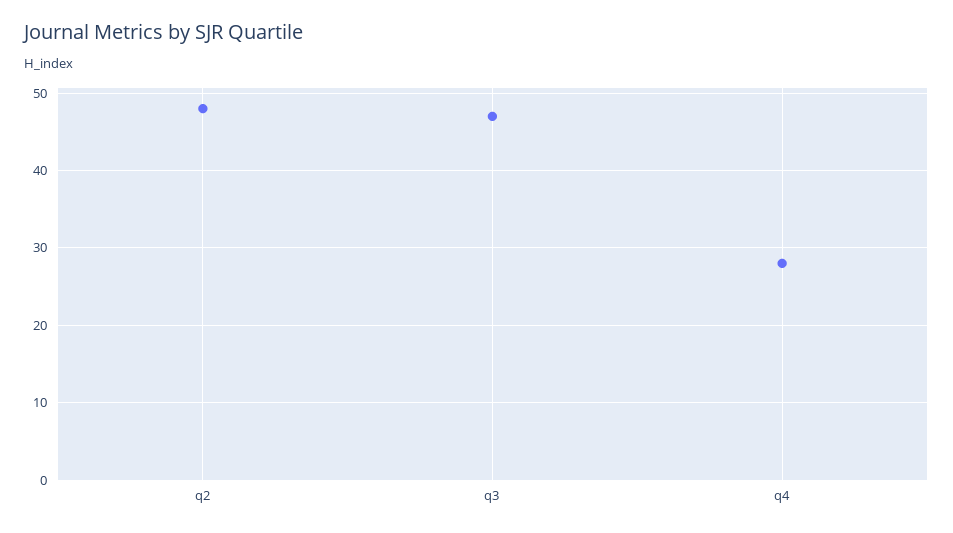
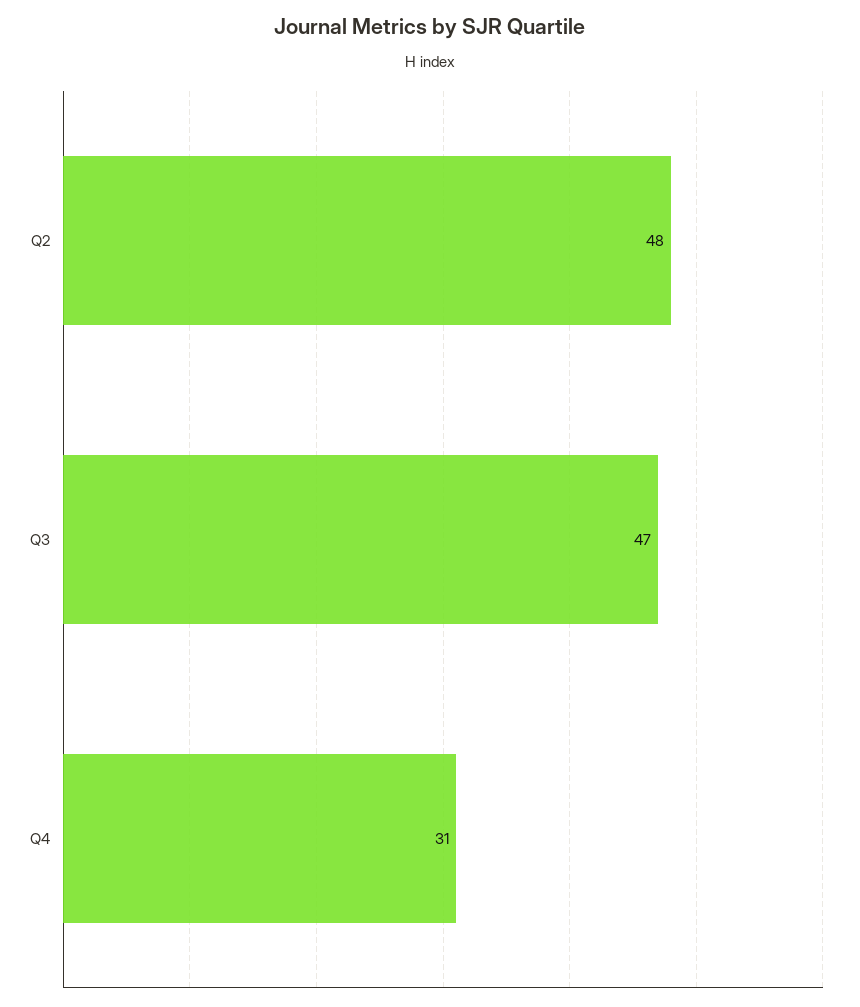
q4: 28 -> 31

